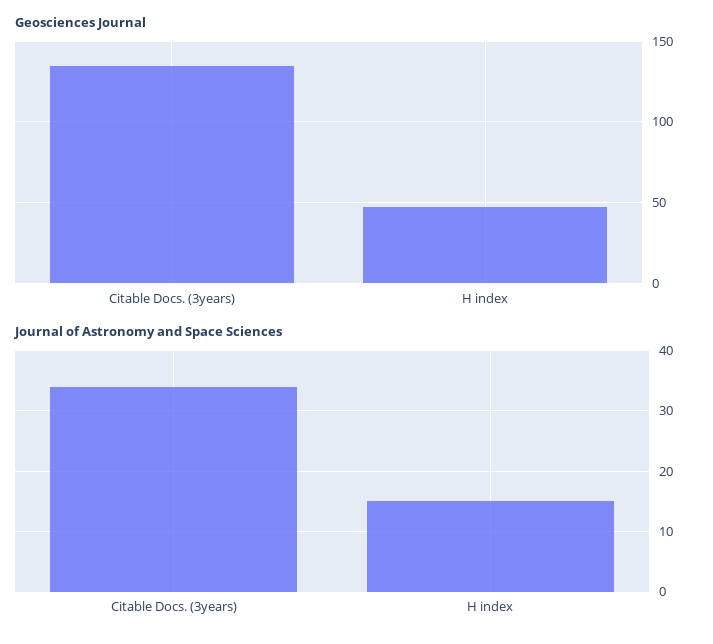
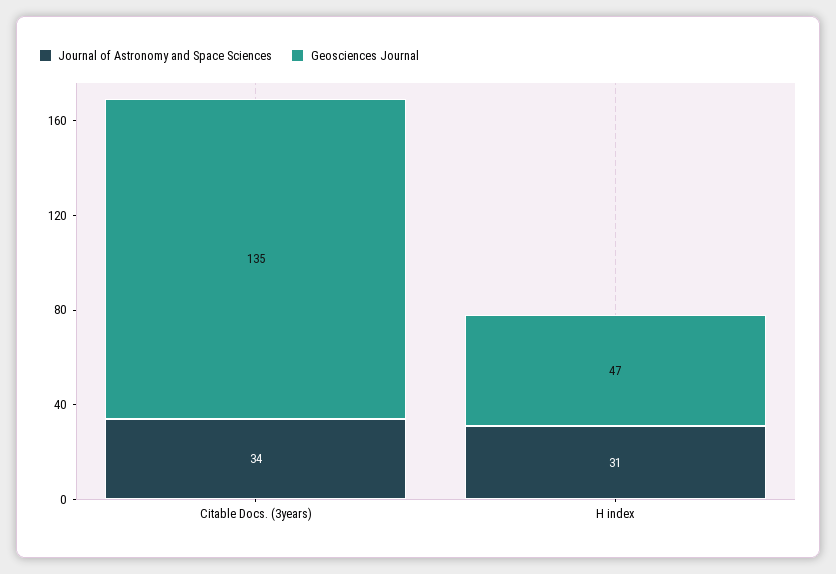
Journal of Astronomy and Space Sciences, H index: 15 -> 31

